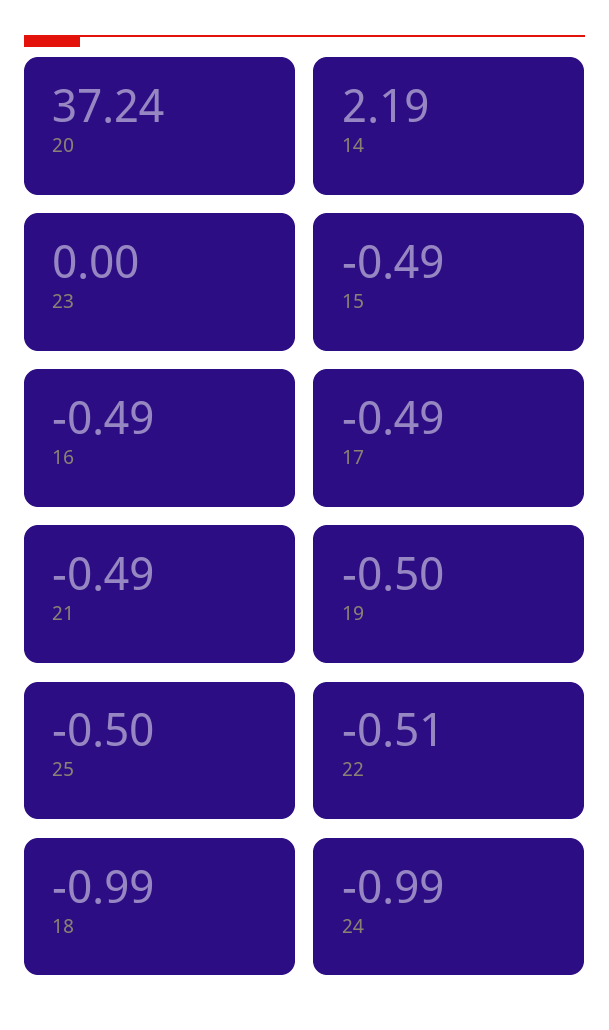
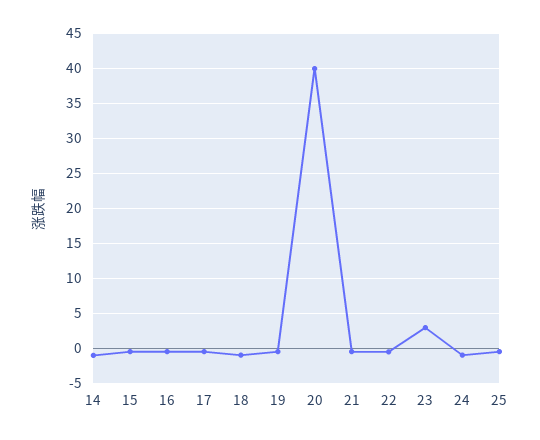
20: 37.24 -> 40
14: 2.19 -> -1
23: 0 -> 3

